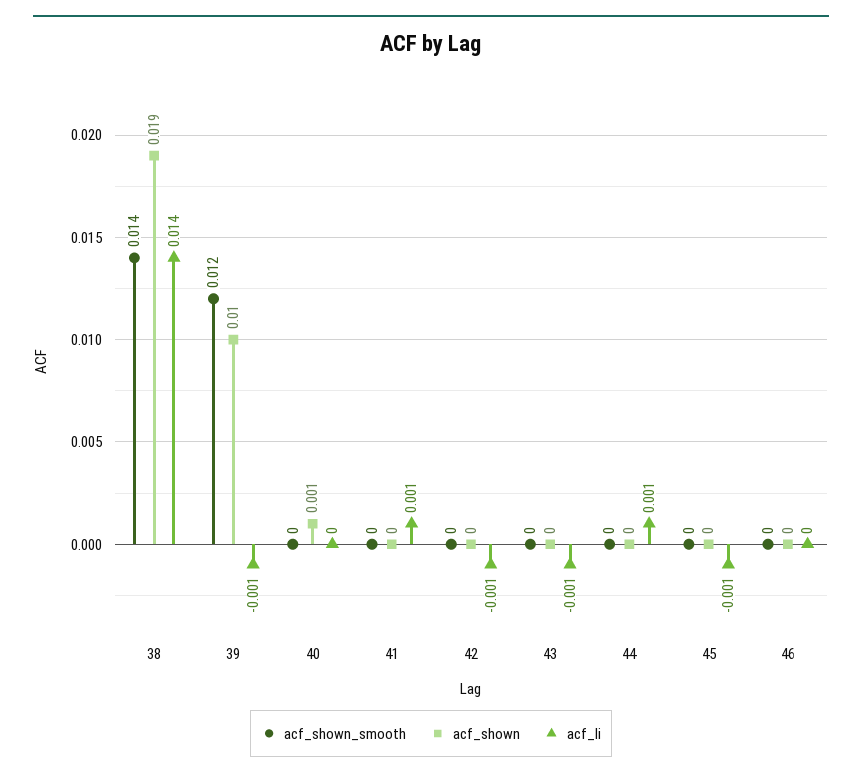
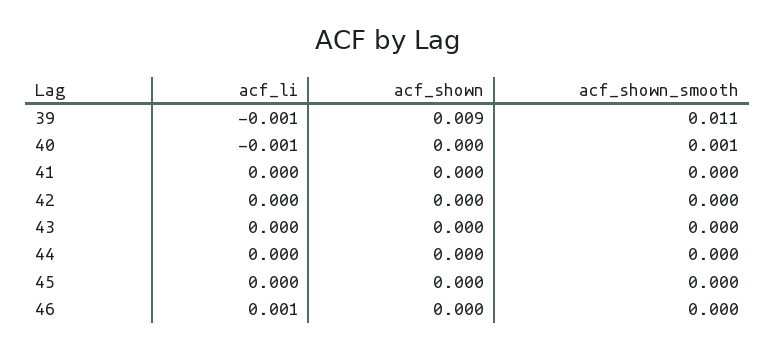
acf_shown_smooth, 38: 0.014 -> none
acf_shown, 38: 0.019 -> none
acf_li, 38: 0.014 -> none
acf_shown_smooth, 39: 0.012 -> 0.011
acf_shown, 39: 0.01 -> 0.009
acf_shown_smooth, 40: 0 -> 0.001
acf_shown, 40: 0.001 -> 0
acf_li, 40: 0 -> -0.001
acf_li, 41: 0.001 -> 0
acf_li, 42: -0.001 -> 0
acf_li, 43: -0.001 -> 0
acf_li, 44: 0.001 -> 0
acf_li, 45: -0.001 -> 0
acf_li, 46: 0 -> 0.001

